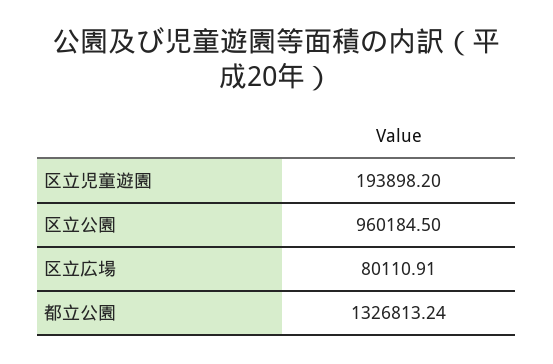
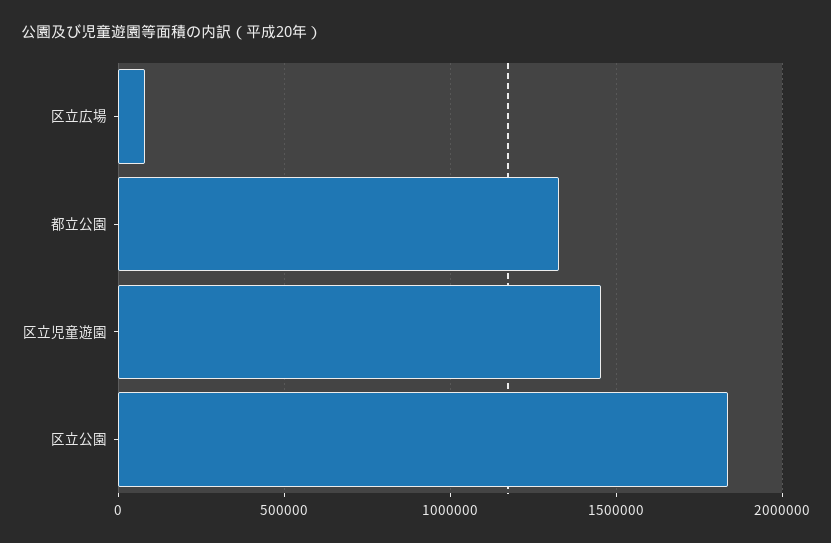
区立児童遊園: 193898.2 -> 1450000
区立公園: 960184.5 -> 1850000

